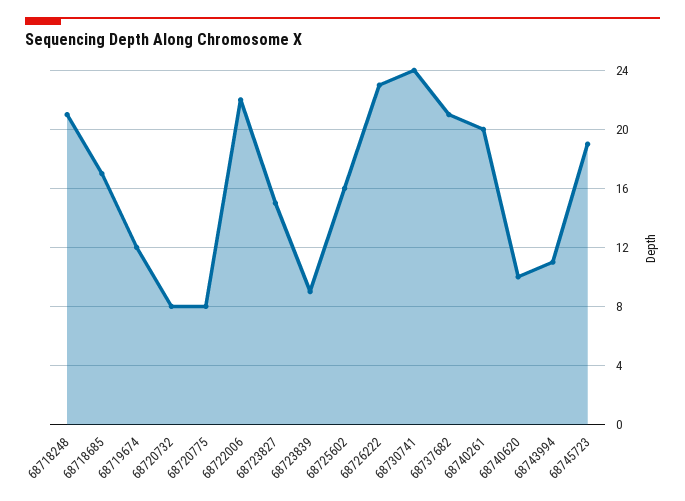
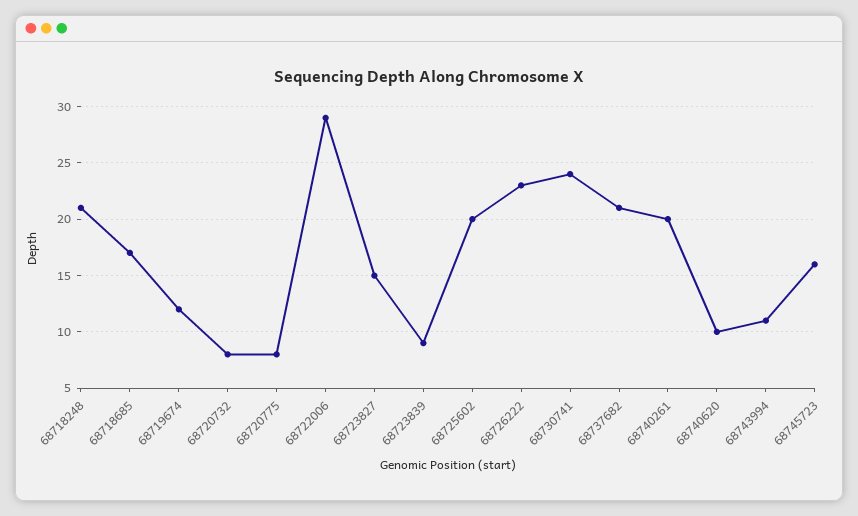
68722006: 22 -> 29
68725602: 16 -> 20
68745723: 19 -> 16

